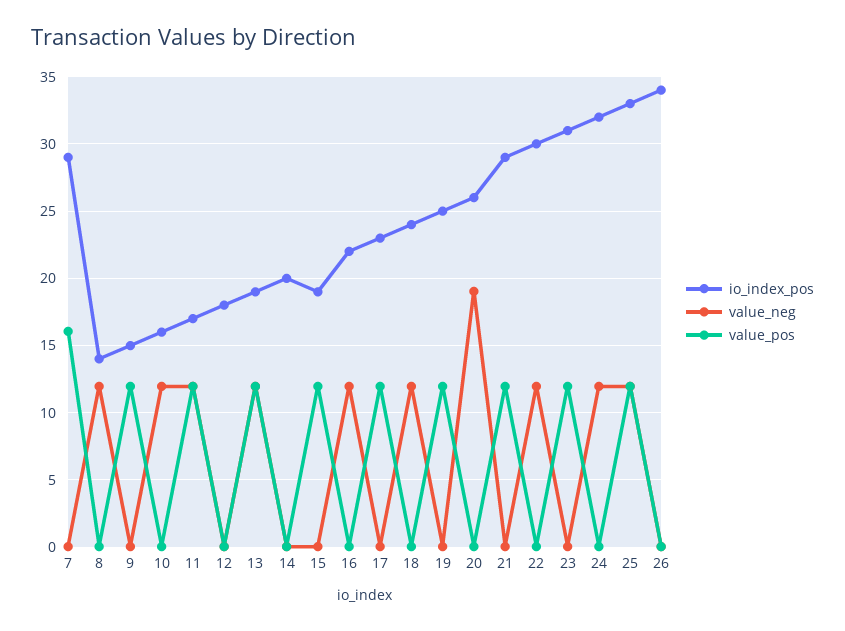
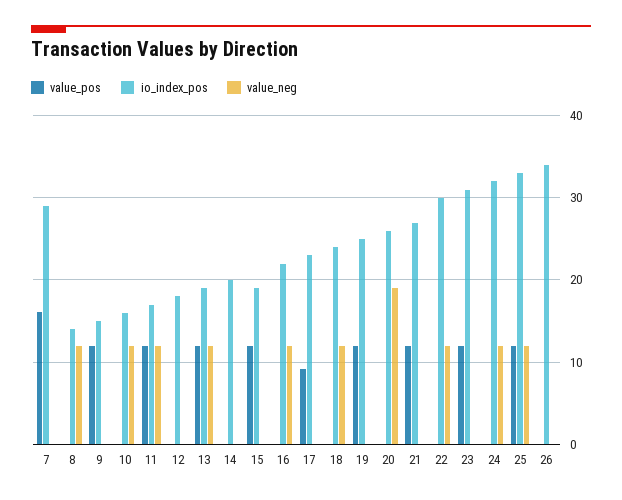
value_pos, 17: 12 -> 9
io_index_pos, 21: 29 -> 27

